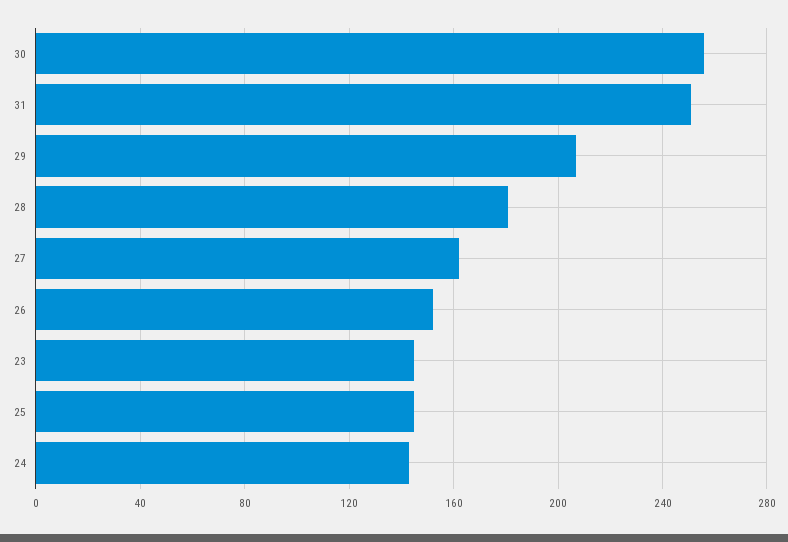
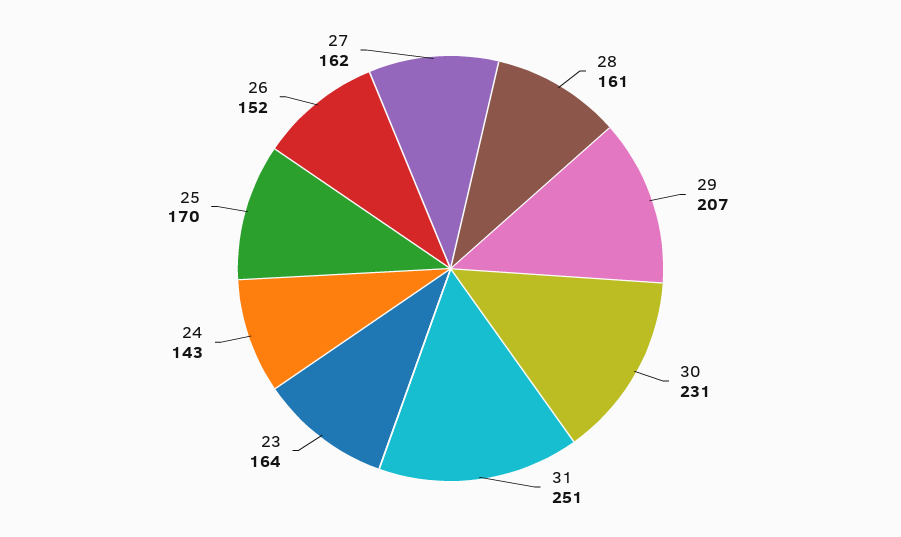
30: 255 -> 231
28: 180 -> 161
23: 145 -> 164
25: 145 -> 170

